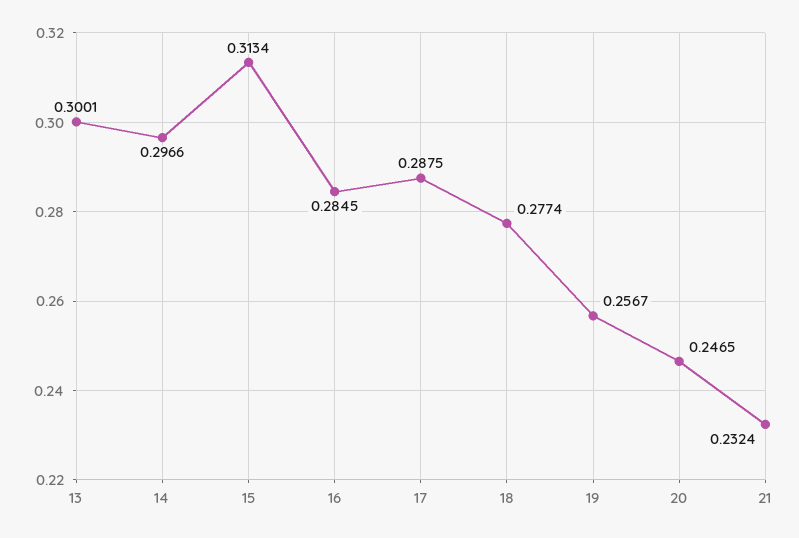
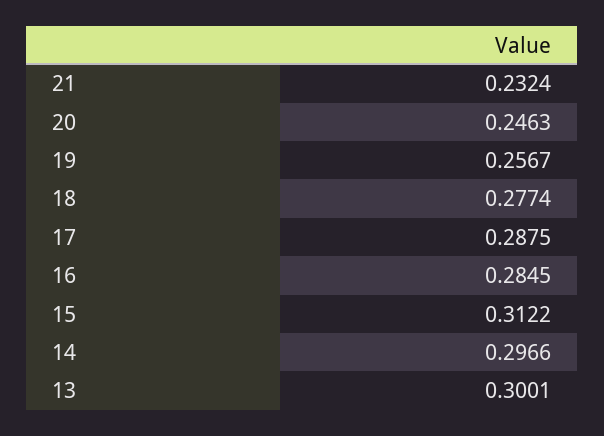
15: 0.3134 -> 0.3122
20: 0.2465 -> 0.2463

